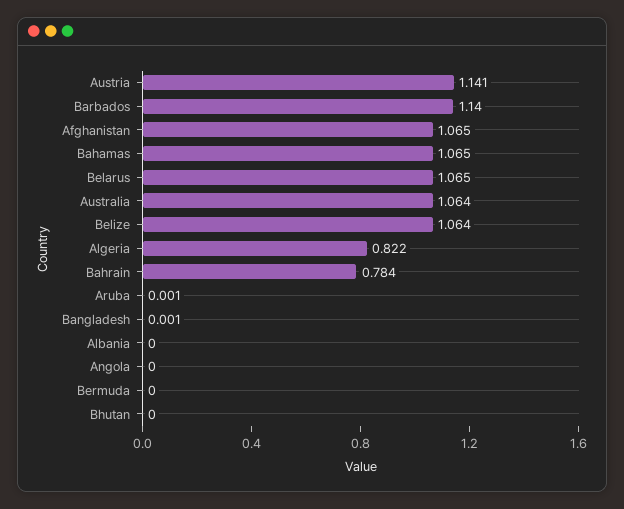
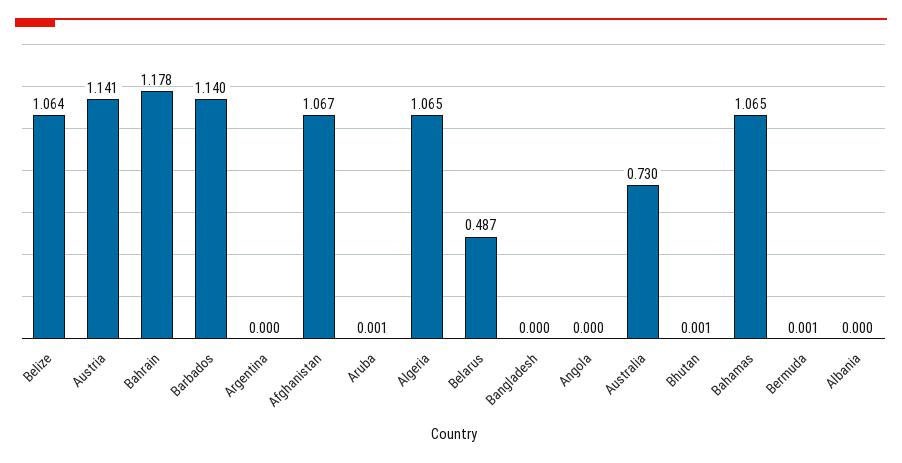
Afghanistan: 1.065 -> 1.067
Belarus: 1.065 -> 0.487
Australia: 1.064 -> 0.73
Algeria: 0.822 -> 1.065
Bahrain: 0.784 -> 1.178
Bangladesh: 0.001 -> 0
Bermuda: 0 -> 0.001
Bhutan: 0 -> 0.001
Argentina: none -> 0

